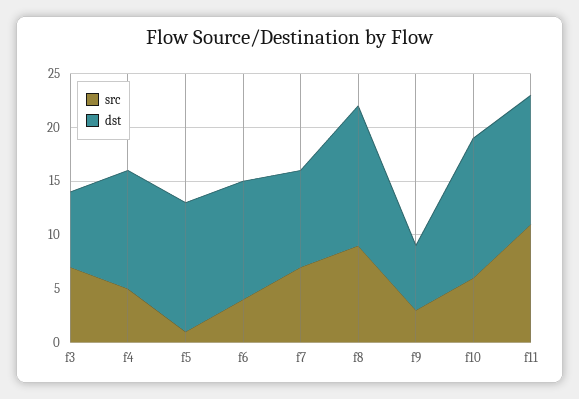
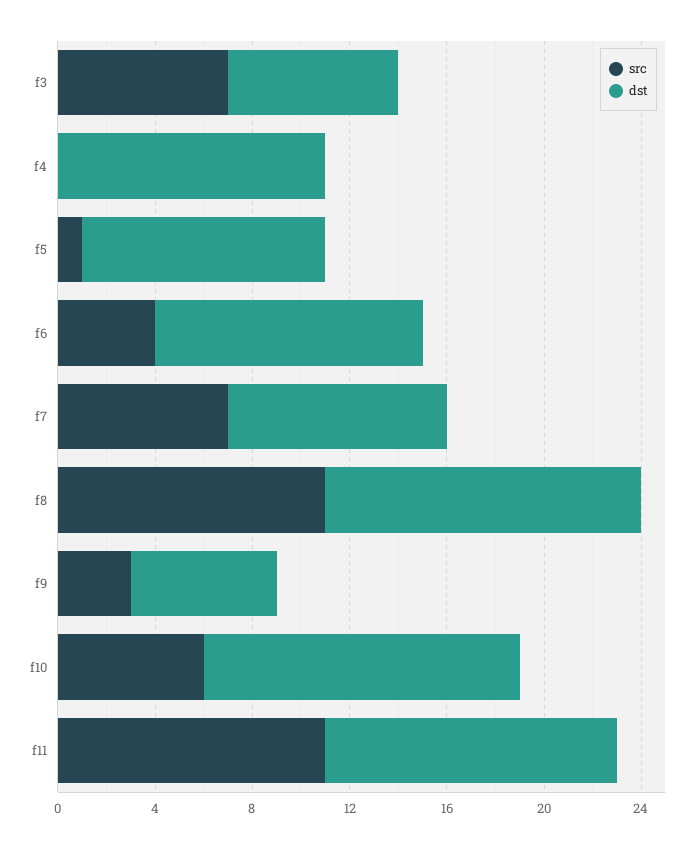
src, f4: 5 -> 0
dst, f5: 12 -> 10
src, f8: 9 -> 11

